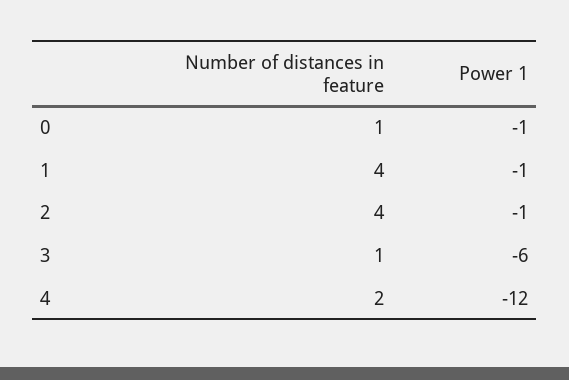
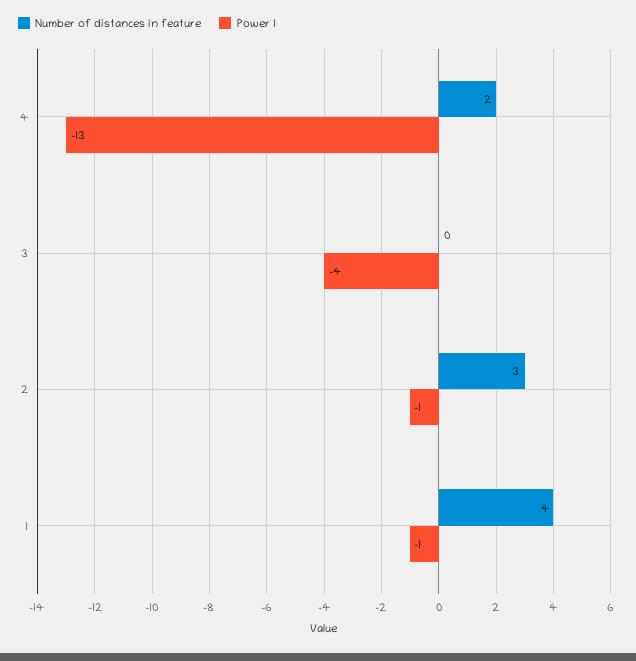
Number of distances in feature, 0: 1 -> none
Power 1, 0: -1 -> none
Number of distances in feature, 2: 4 -> 3
Number of distances in feature, 3: 1 -> 0
Power 1, 3: -6 -> -4
Power 1, 4: -12 -> -13

